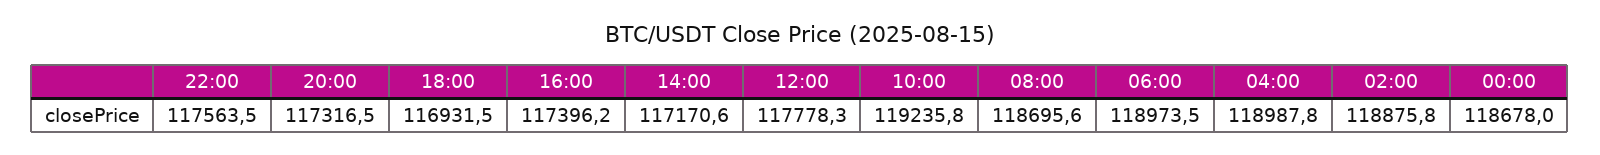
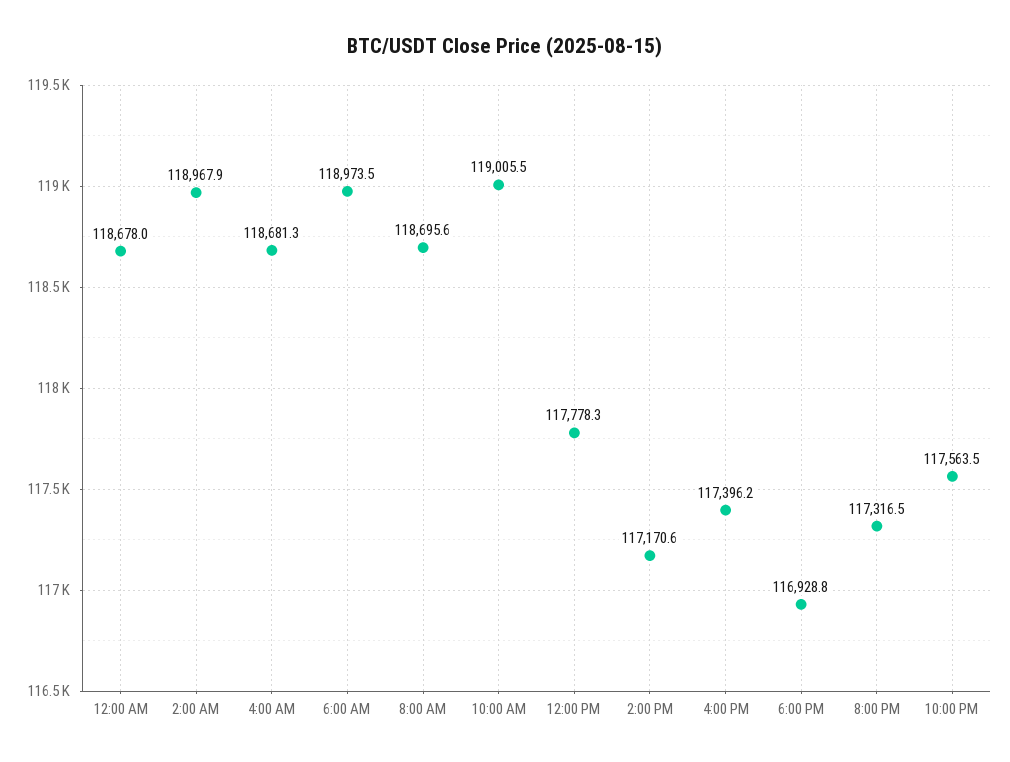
18:00: 116931.5 -> 116928.8
10:00: 119235.8 -> 119005.5
04:00: 118987.8 -> 118681.3
02:00: 118875.8 -> 118967.9

